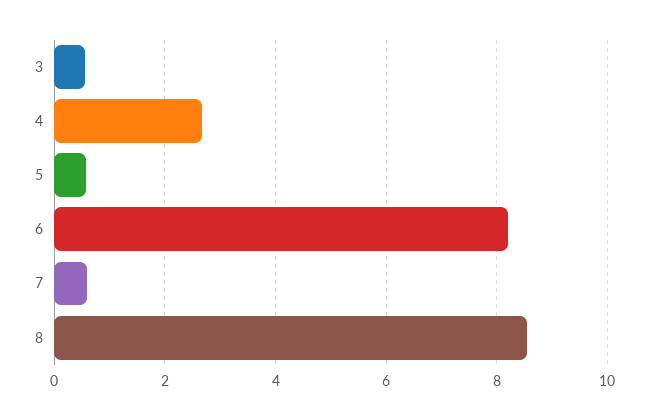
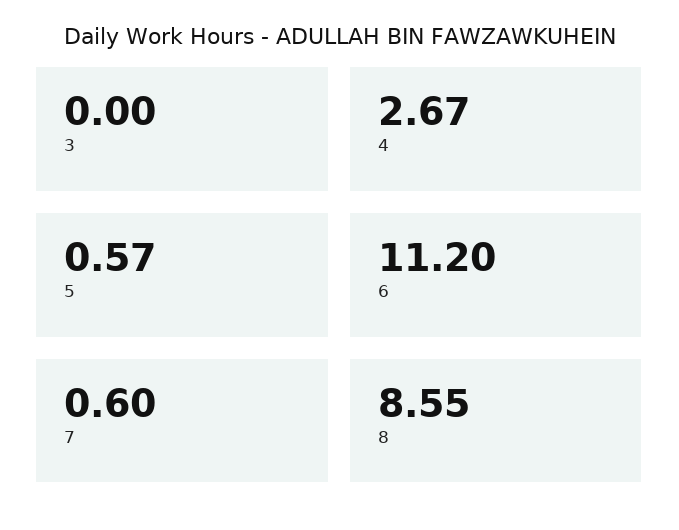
3: 0.6 -> 0
6: 8.2 -> 11.2

